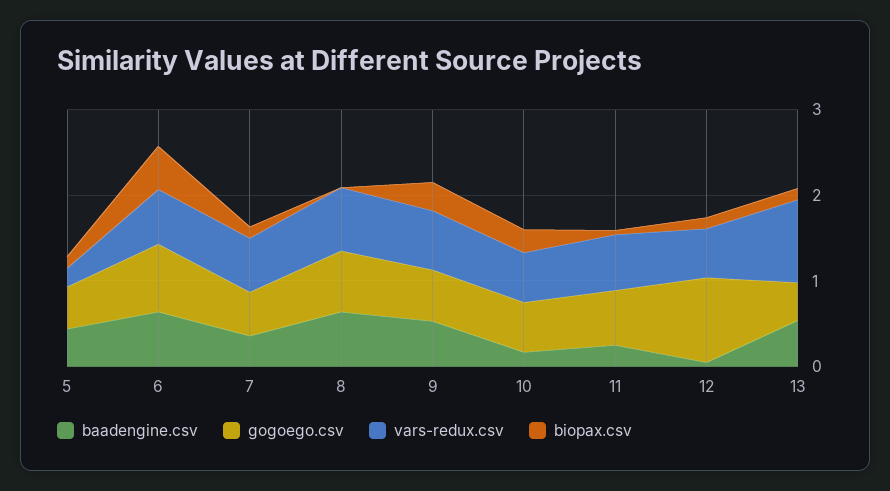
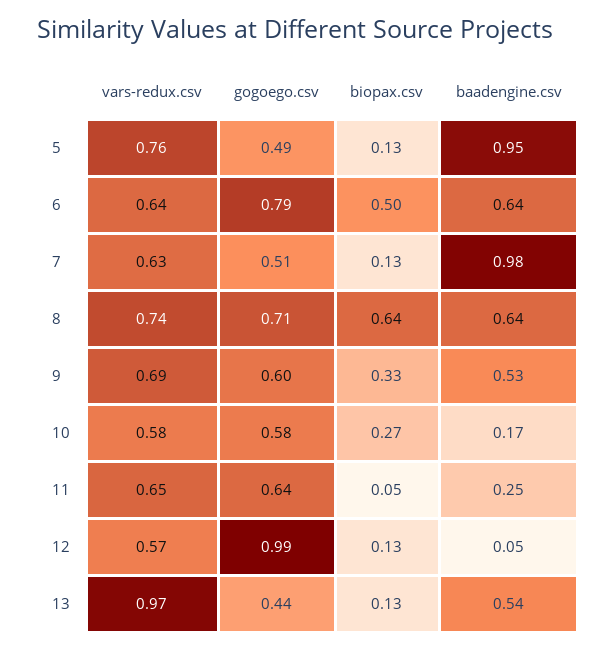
baadengine.csv, 5: 0.4 -> 0.95
vars-redux.csv, 5: 0.2 -> 0.76
baadengine.csv, 7: 0.4 -> 0.98
biopax.csv, 8: 0 -> 0.64

